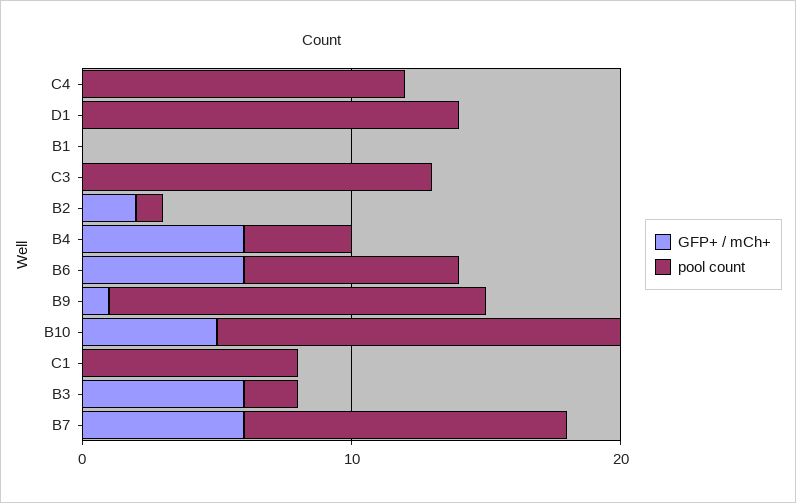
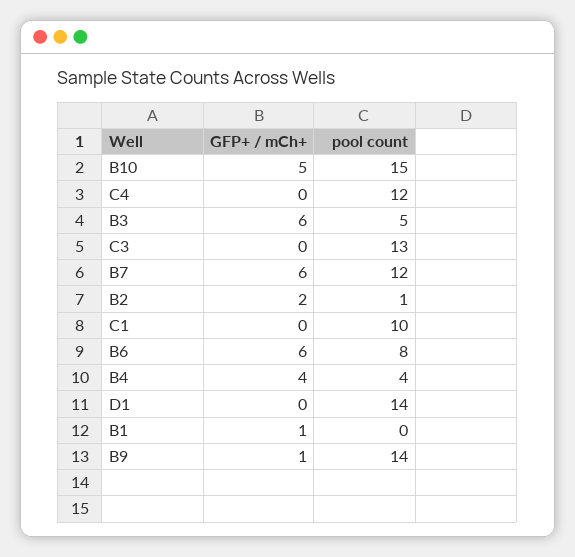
GFP+ / mCh+, B1: 0 -> 1
GFP+ / mCh+, B4: 6 -> 4
pool count, C1: 8 -> 10
pool count, B3: 2 -> 5

